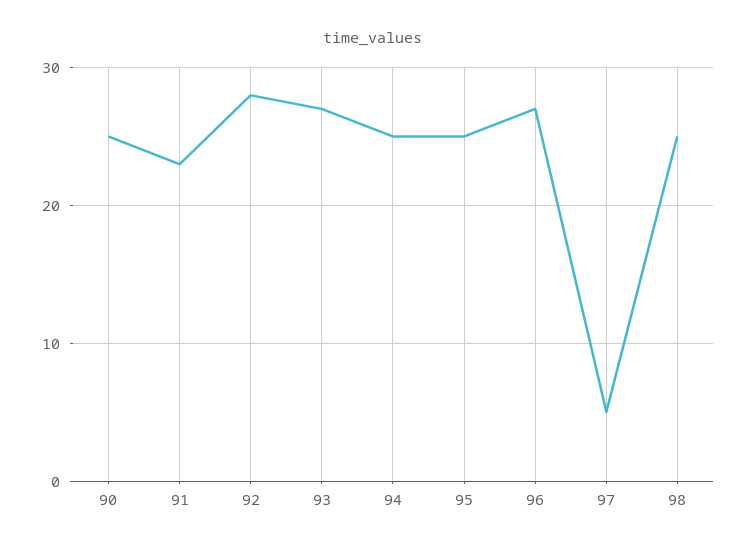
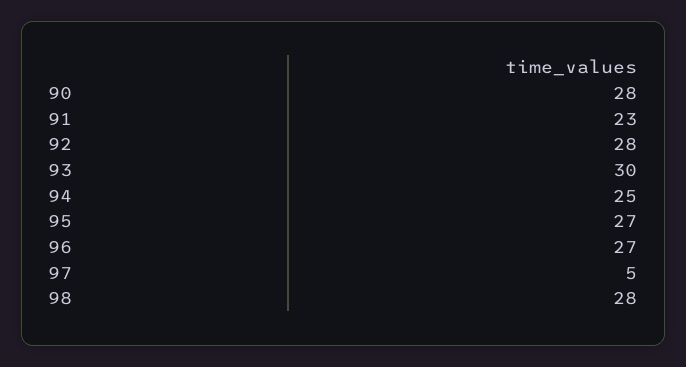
90: 25 -> 28
93: 27 -> 30
95: 25 -> 27
98: 25 -> 28

